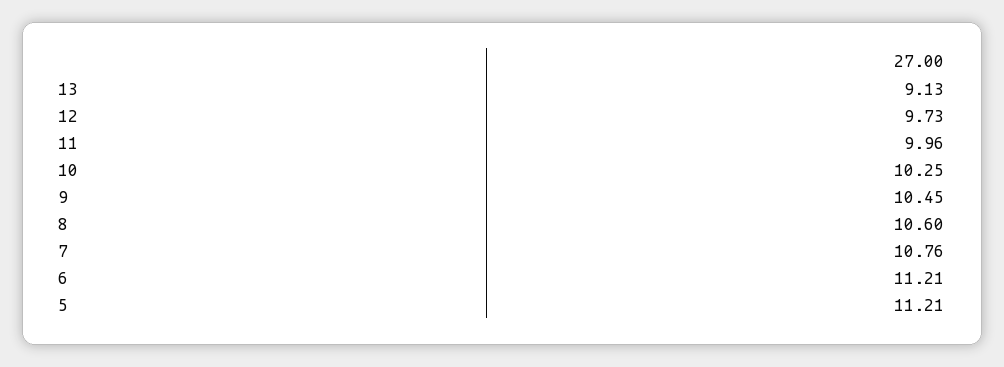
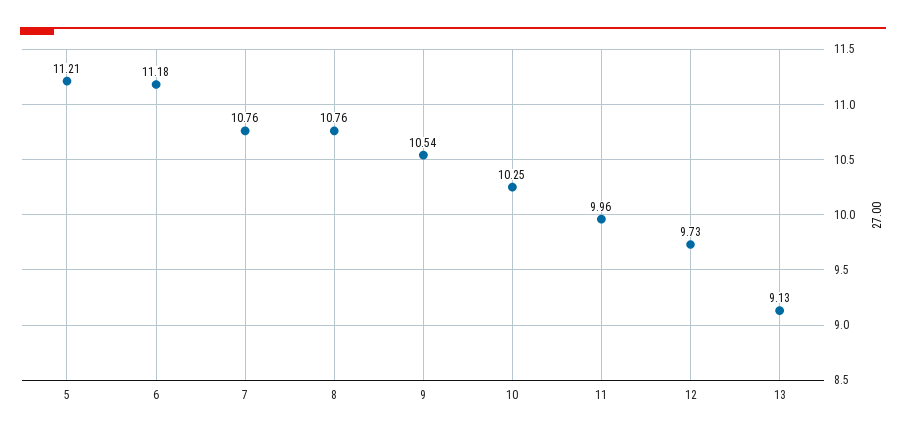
9: 10.45 -> 10.54
8: 10.6 -> 10.76
6: 11.21 -> 11.18

